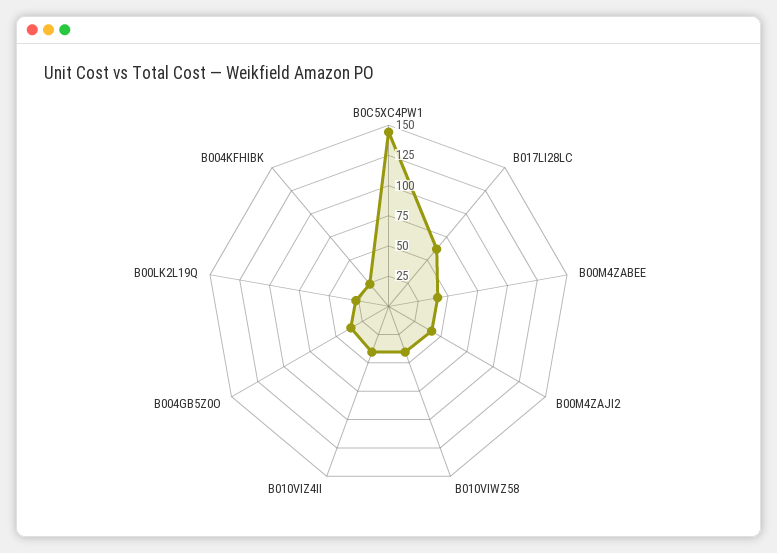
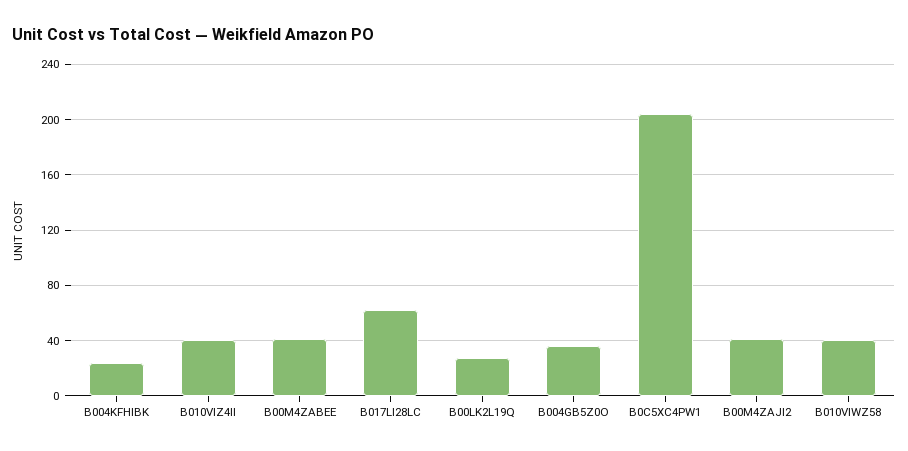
B0C5XC4PW1: 150 -> 205

